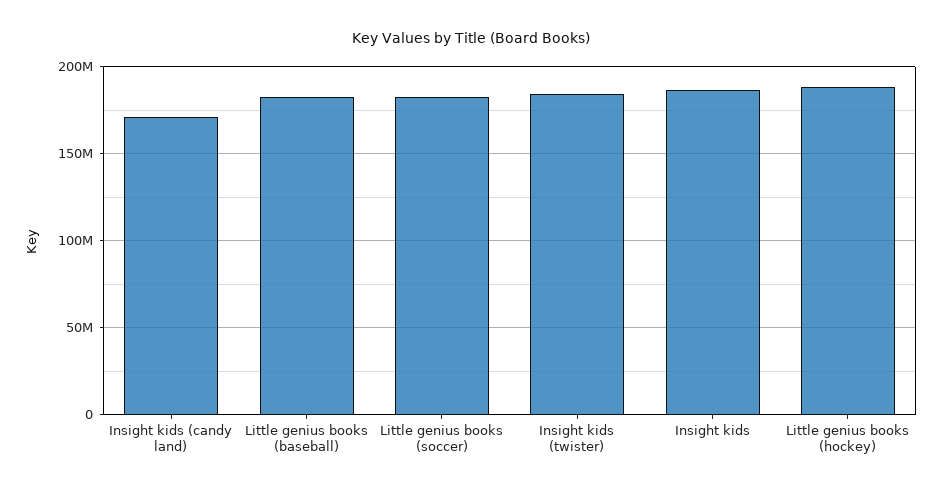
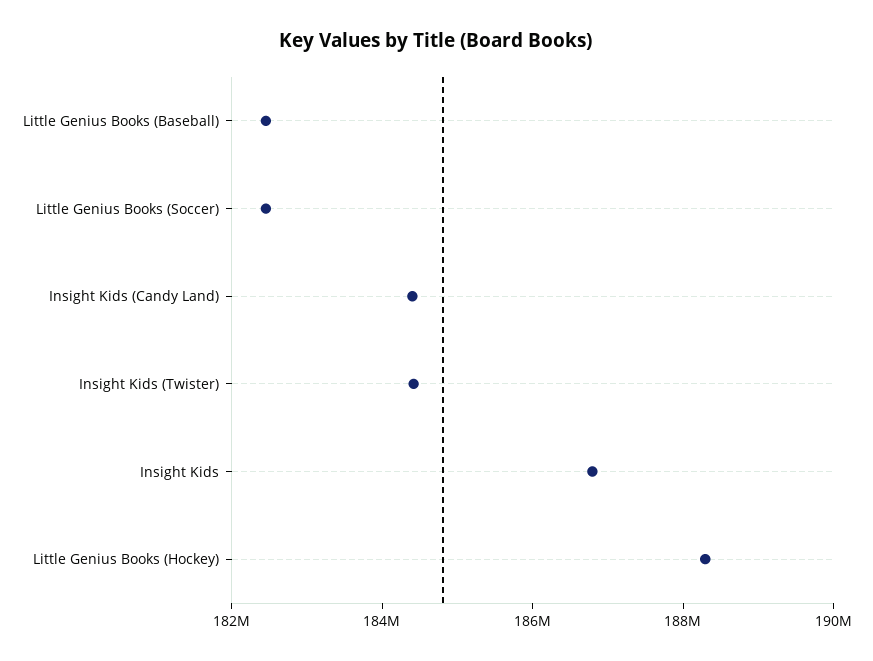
Insight kids (candy land): 170000000 -> 184500000

